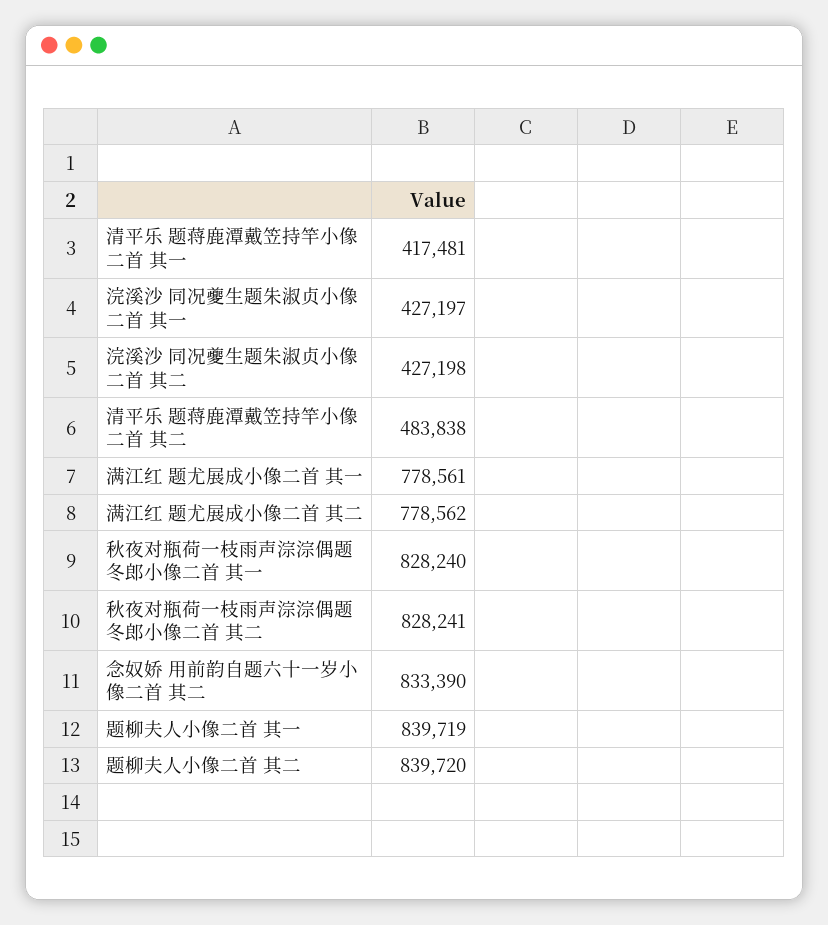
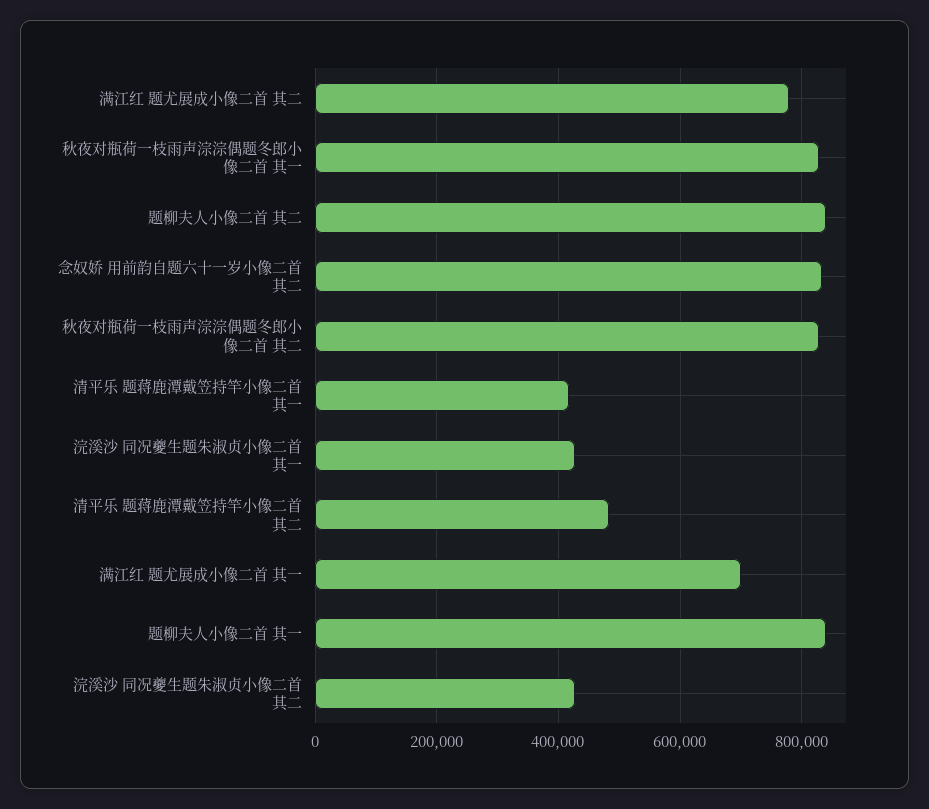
满江红 题尤展成小像二首 其一: 778561 -> 700000

